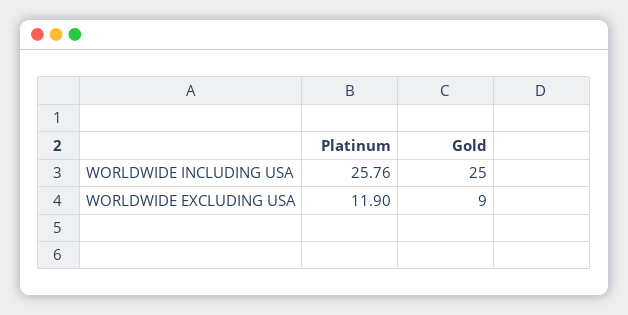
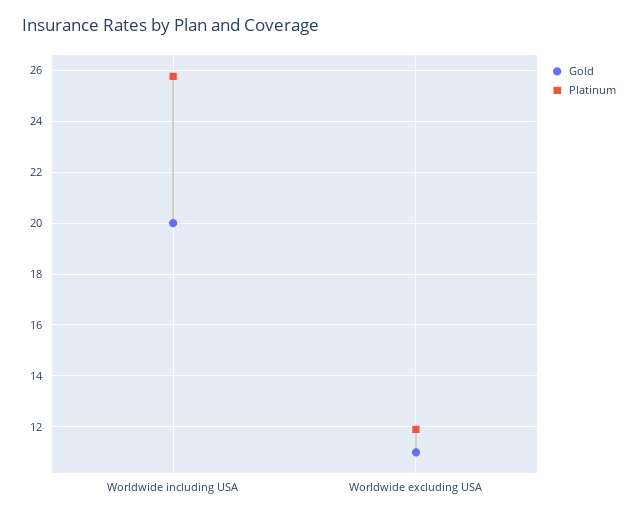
Gold, WORLDWIDE INCLUDING USA: 25 -> 20
Gold, WORLDWIDE EXCLUDING USA: 9 -> 11

